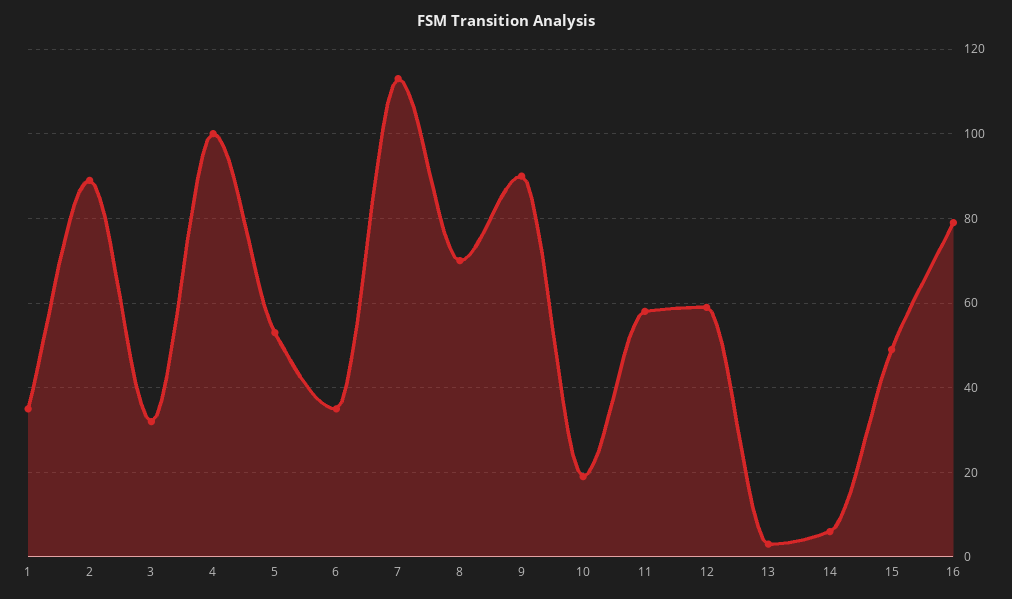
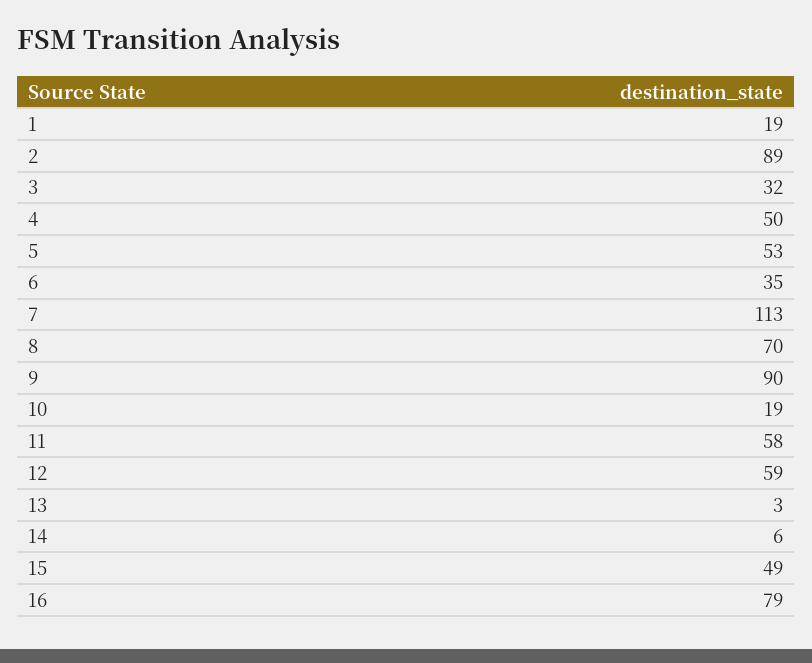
1: 35 -> 19
4: 100 -> 50

